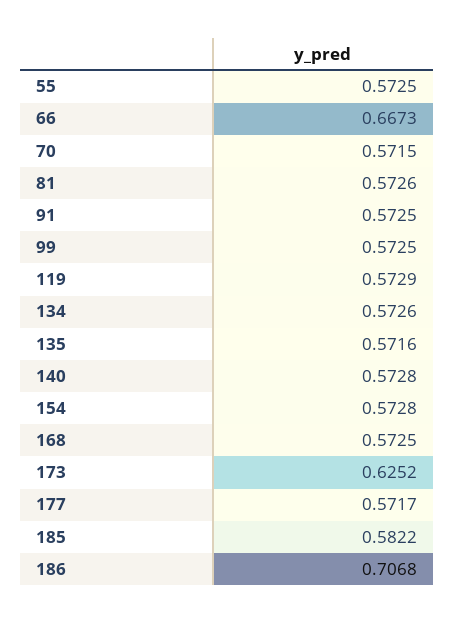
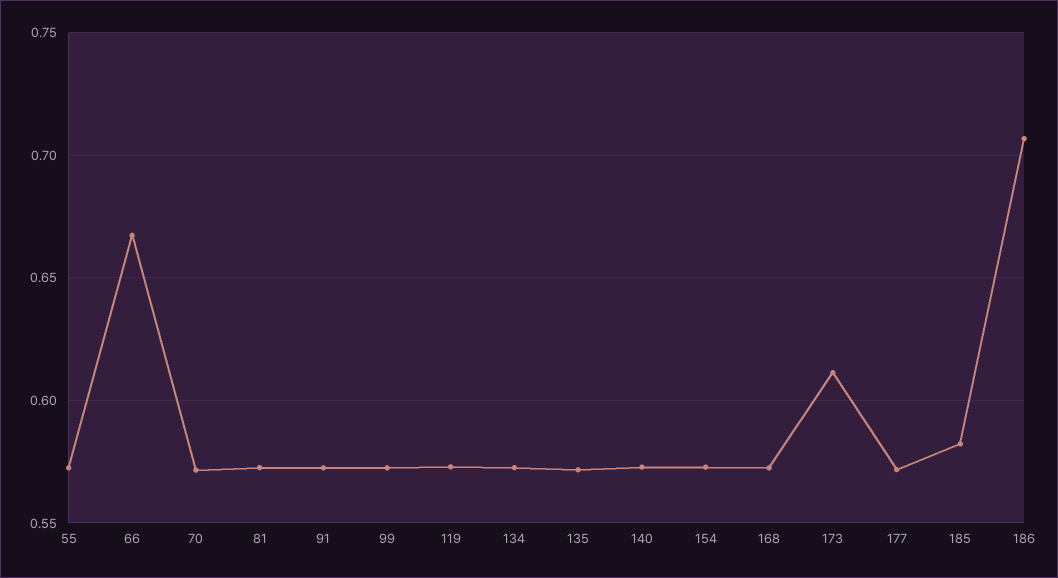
173: 0.6252 -> 0.61

